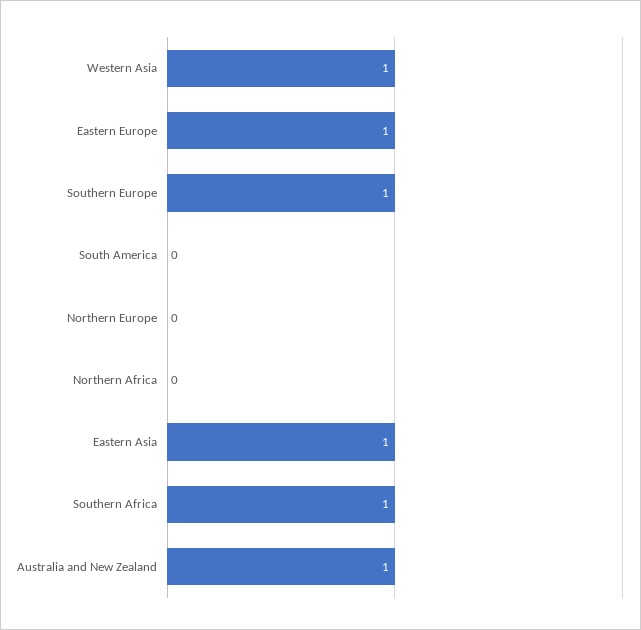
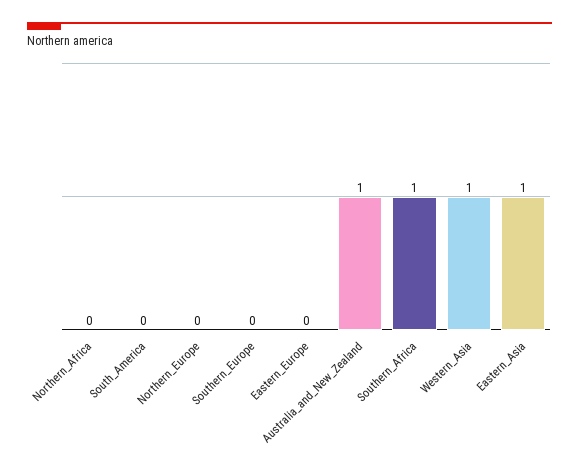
Eastern Europe: 1 -> 0
Southern Europe: 1 -> 0

